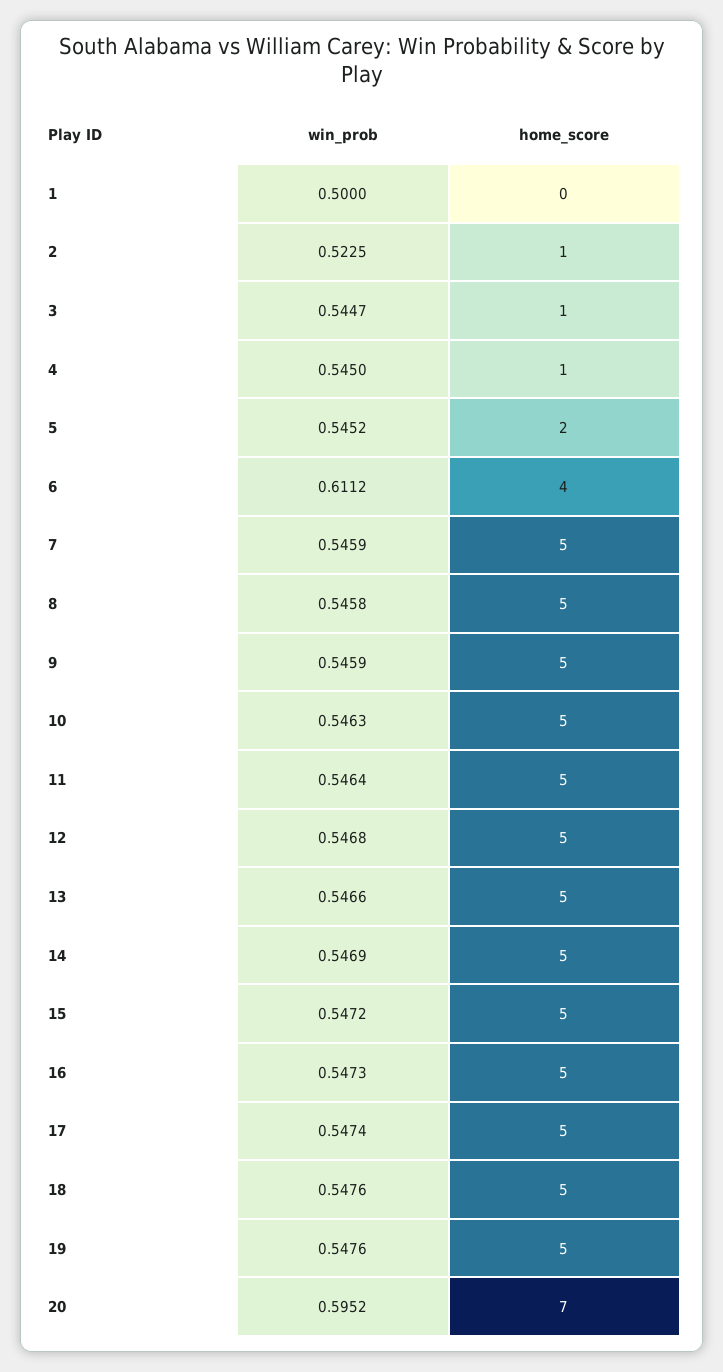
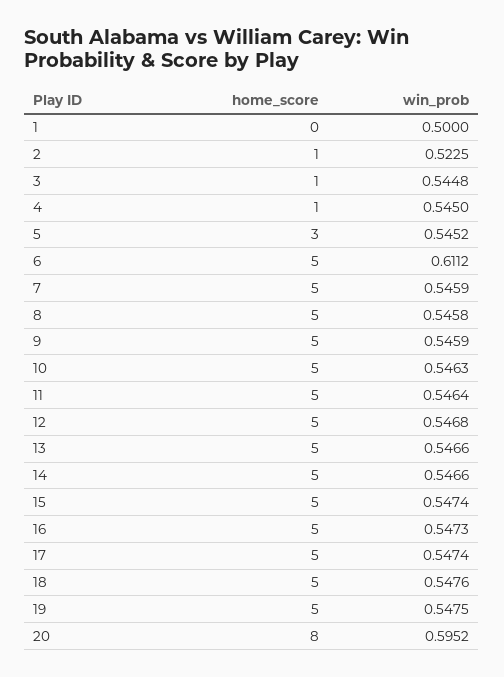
win_prob, 3: 0.5447 -> 0.5448
home_score, 5: 2 -> 3
home_score, 6: 4 -> 5
win_prob, 14: 0.5469 -> 0.5466
win_prob, 15: 0.5472 -> 0.5474
win_prob, 19: 0.5476 -> 0.5475
home_score, 20: 7 -> 8

